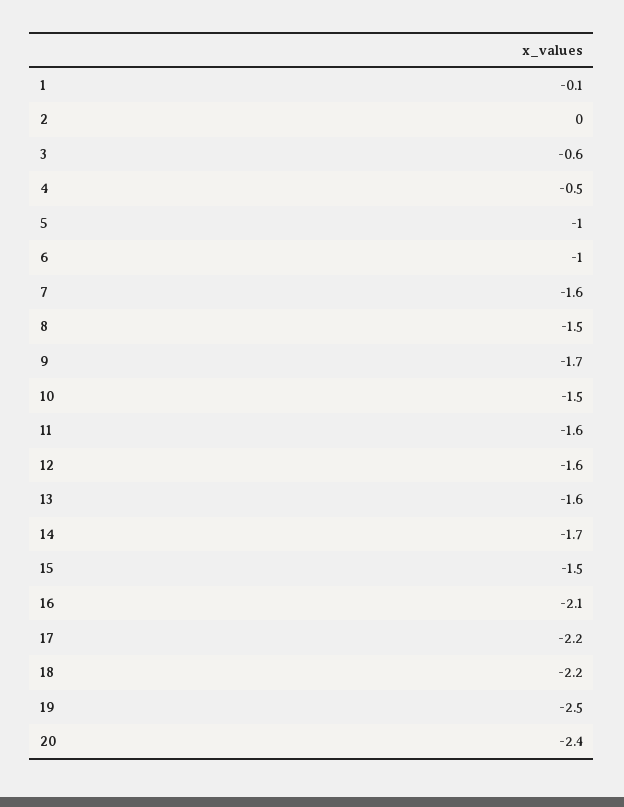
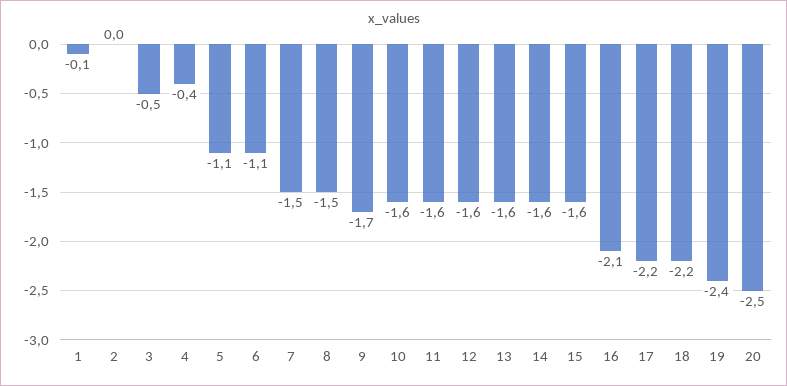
3: -0.6 -> -0.5
4: -0.5 -> -0.4
5: -1 -> -1.1
6: -1 -> -1.1
7: -1.6 -> -1.5
10: -1.5 -> -1.6
14: -1.7 -> -1.6
15: -1.5 -> -1.6
19: -2.5 -> -2.4
20: -2.4 -> -2.5

